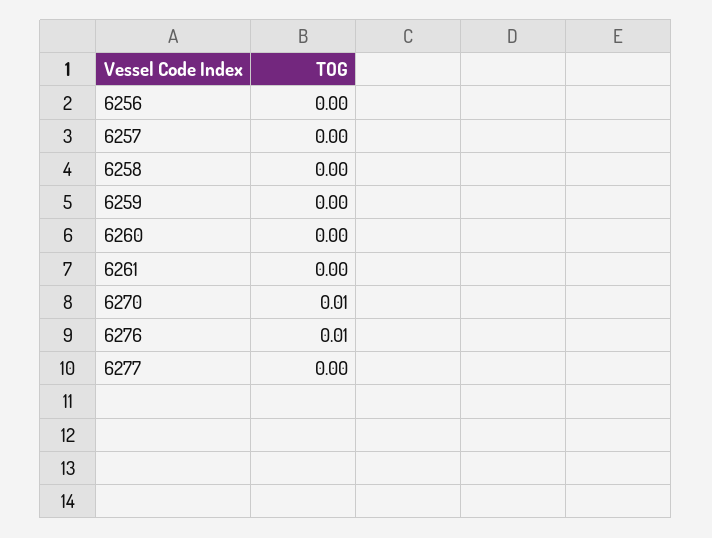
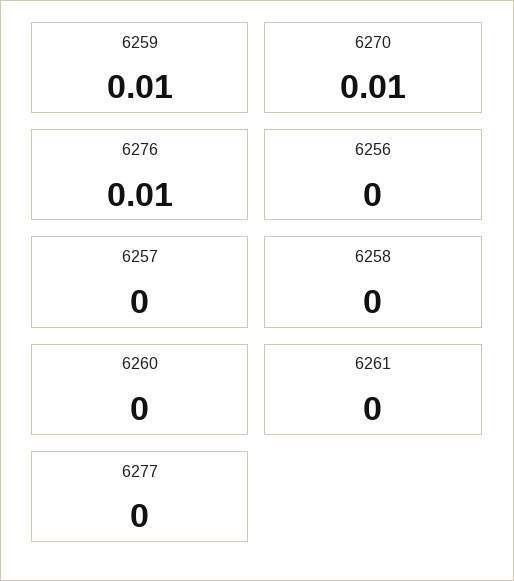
6259: 0 -> 0.01

